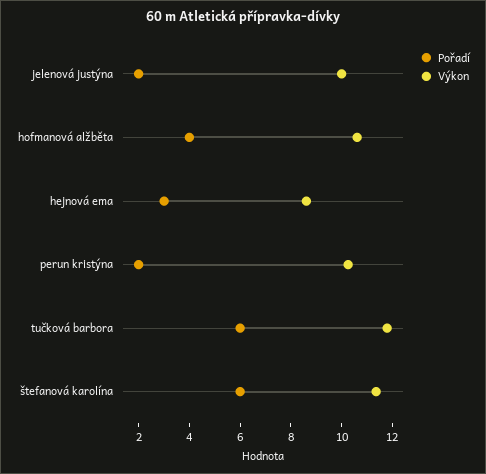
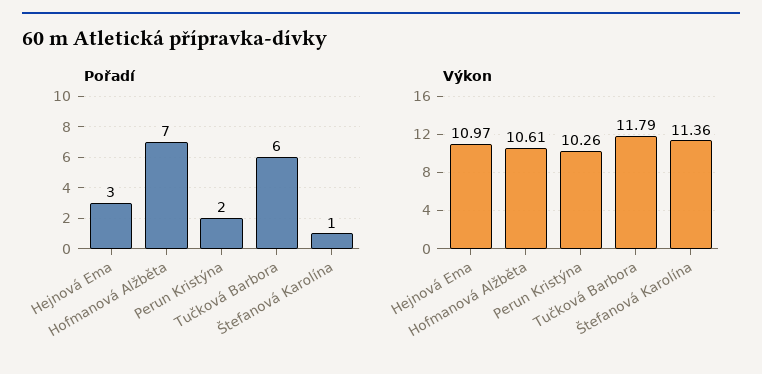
Pořadí, jelenová justýna: 2 -> none
Výkon, jelenová justýna: 10 -> none
Pořadí, hofmanová alžběta: 4 -> 7
Výkon, hejnová ema: 8.5 -> 10.97
Pořadí, štefanová karolína: 6 -> 1

